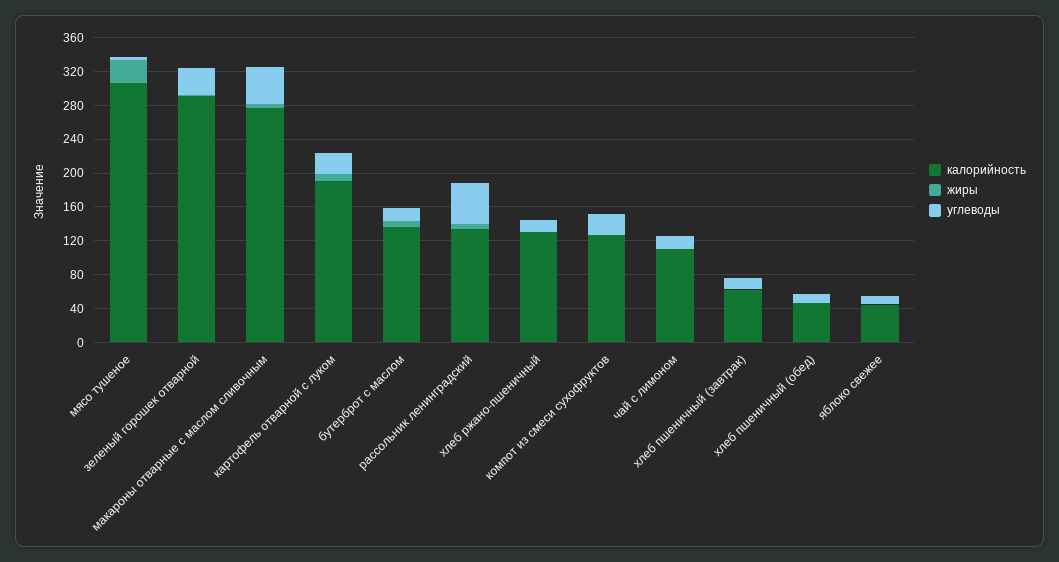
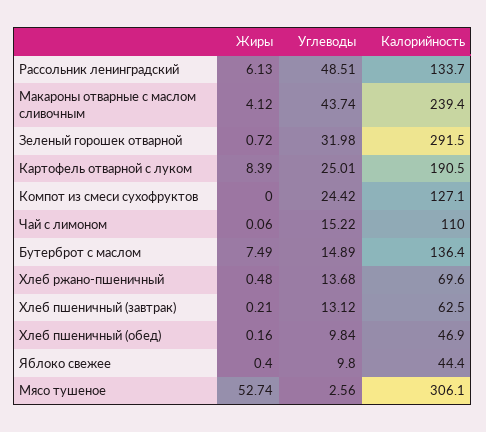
жиры, мясо тушеное: 30 -> 52.74
калорийность, макароны отварные с маслом сливочным: 280 -> 239.4
калорийность, хлеб ржано-пшеничный: 130 -> 69.6

